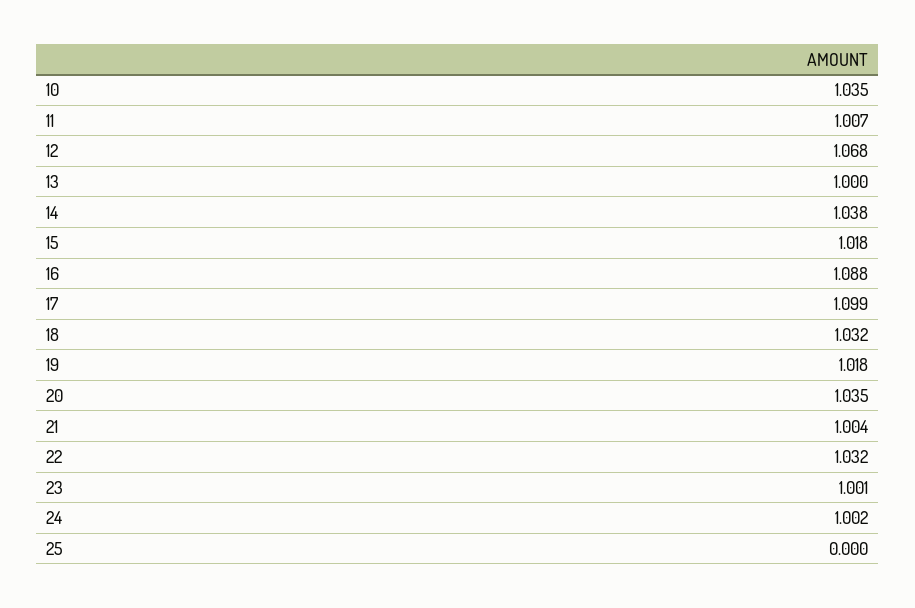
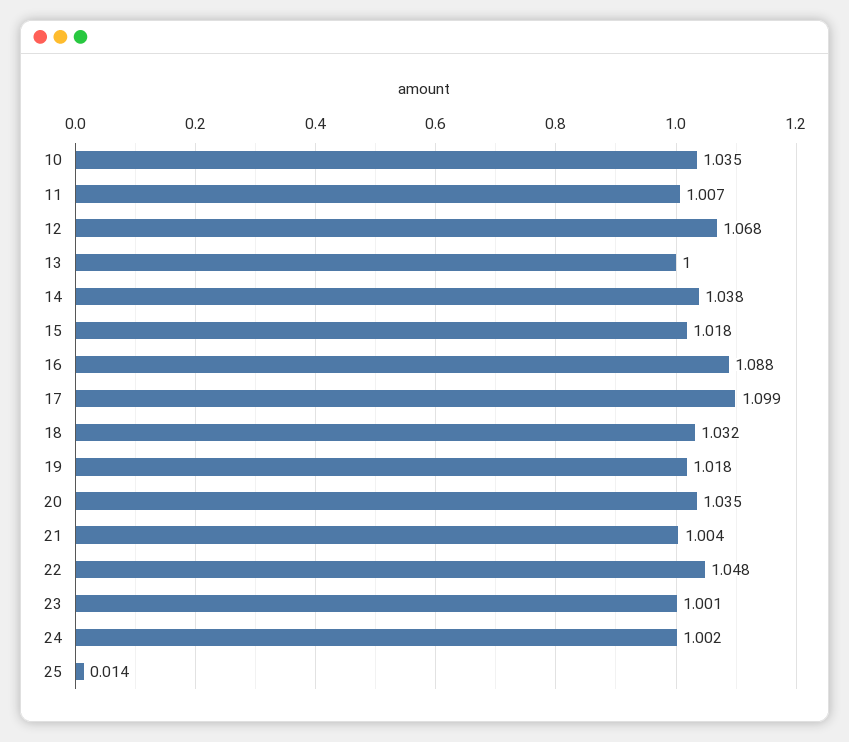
22: 1.032 -> 1.048
25: 0 -> 0.014

